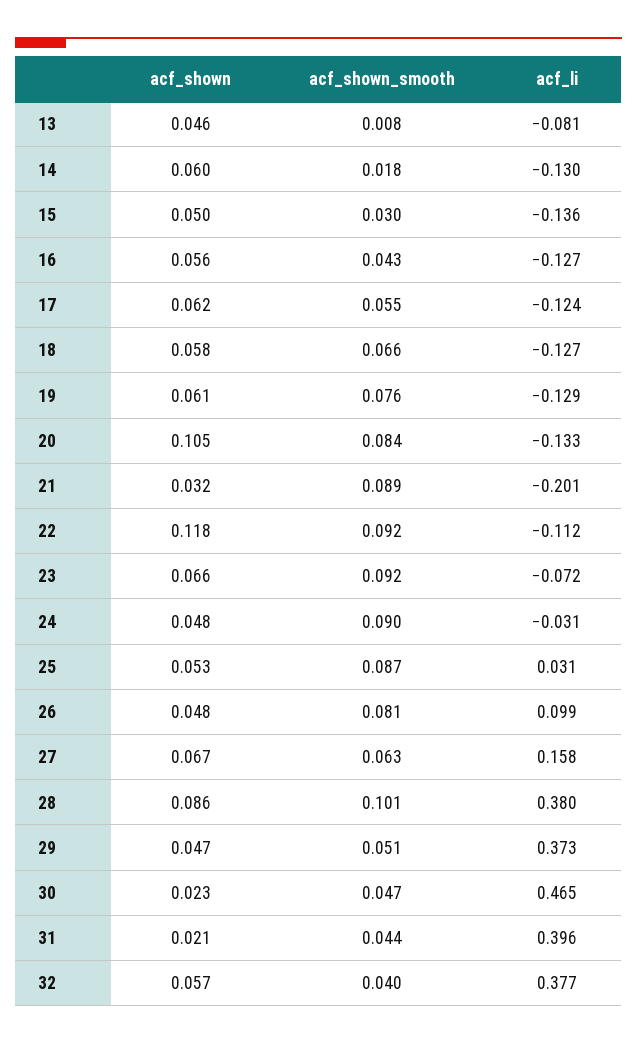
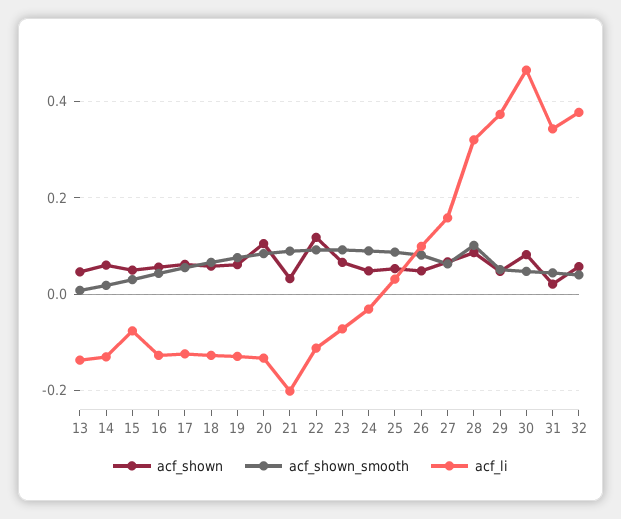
acf_li, 13: -0.081 -> -0.14
acf_li, 15: -0.136 -> -0.08
acf_li, 28: 0.38 -> 0.32
acf_shown, 30: 0.023 -> 0.08
acf_li, 31: 0.396 -> 0.34

